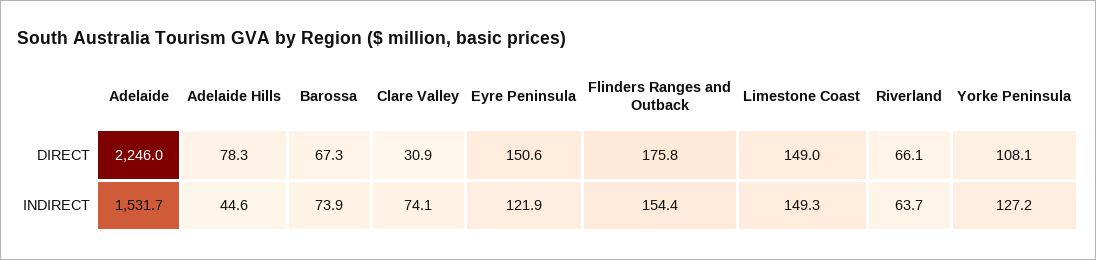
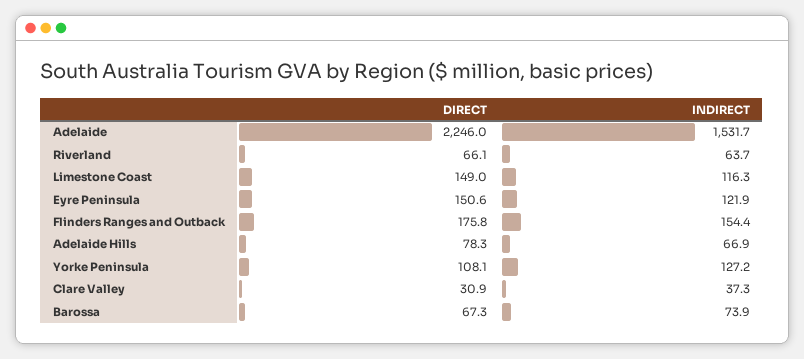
Adelaide Hills, INDIRECT: 44.6 -> 66.9
Clare Valley, INDIRECT: 74.1 -> 37.3
Limestone Coast, INDIRECT: 149.3 -> 116.3

